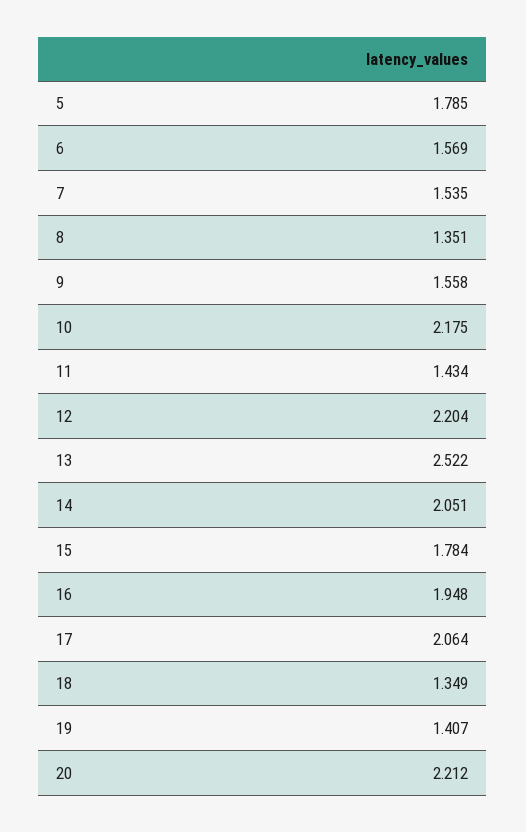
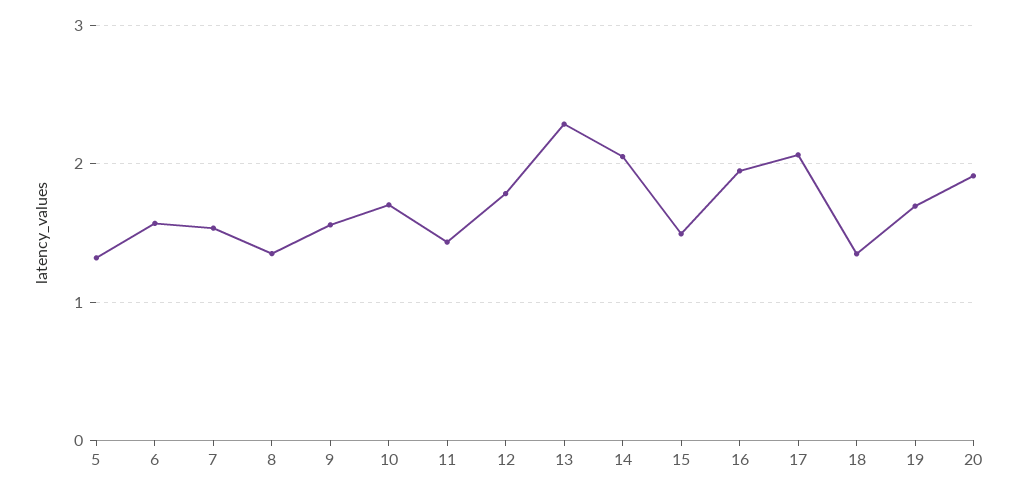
5: 1.785 -> 1.3
10: 2.175 -> 1.7
12: 2.204 -> 1.8
13: 2.522 -> 2.3
15: 1.784 -> 1.5
19: 1.407 -> 1.7
20: 2.212 -> 1.9

